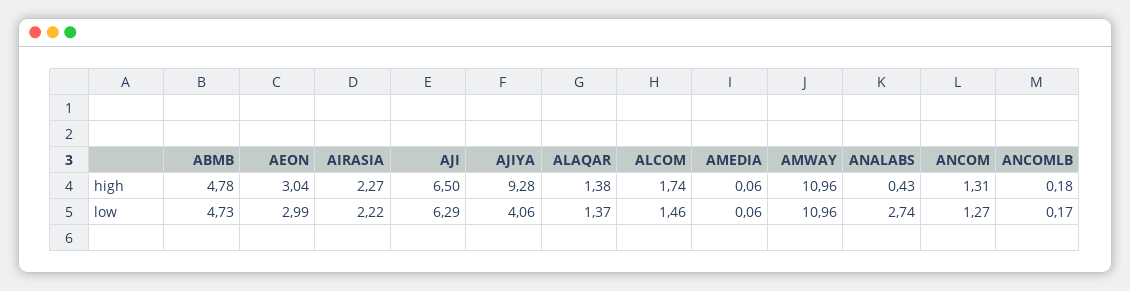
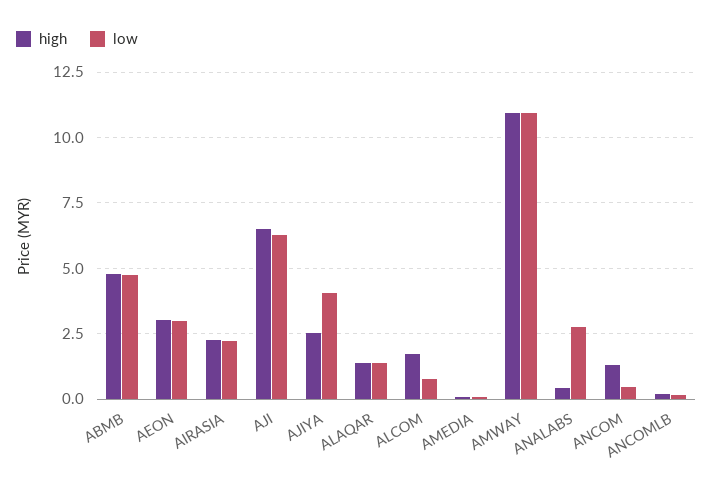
high, AJIYA: 9.28 -> 2.5
low, ALCOM: 1.46 -> 0.75
low, ANCOM: 1.27 -> 0.5

